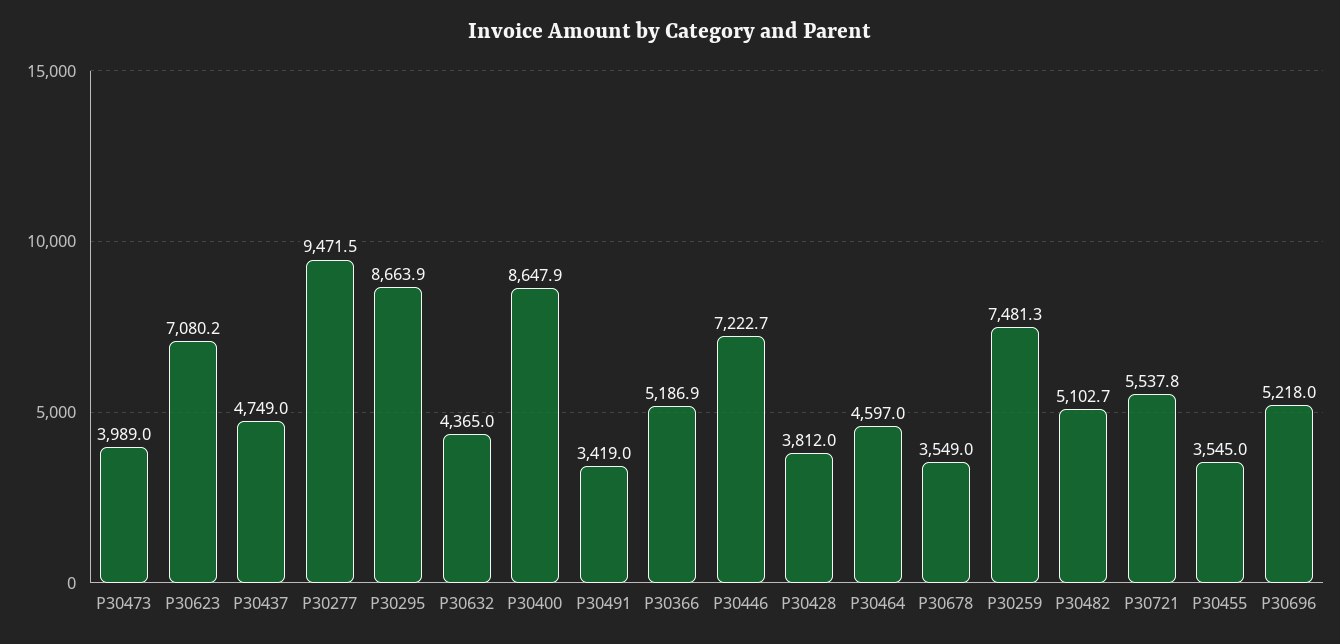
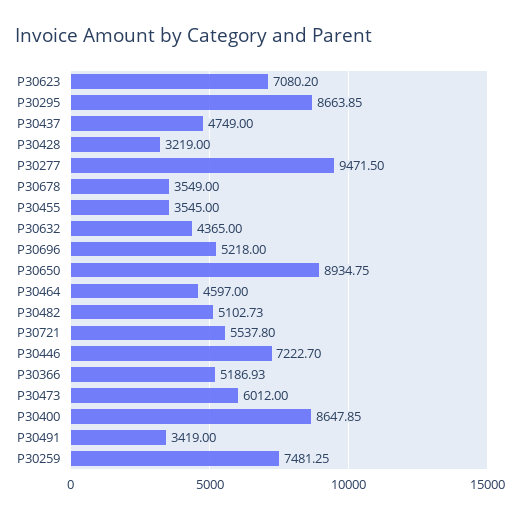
P30473: 3989 -> 6012
P30428: 3812 -> 3219
P30650: none -> 8934.75

